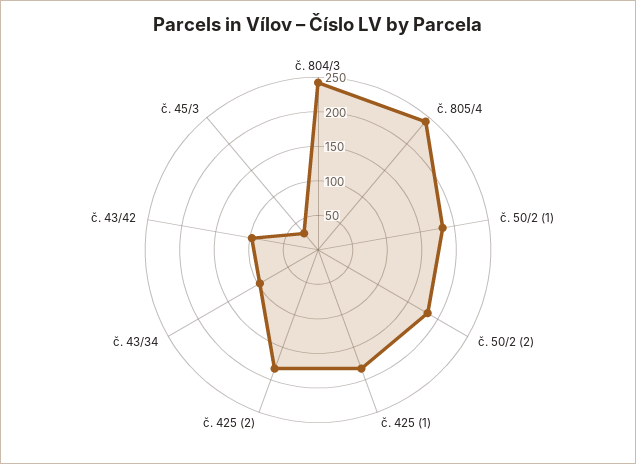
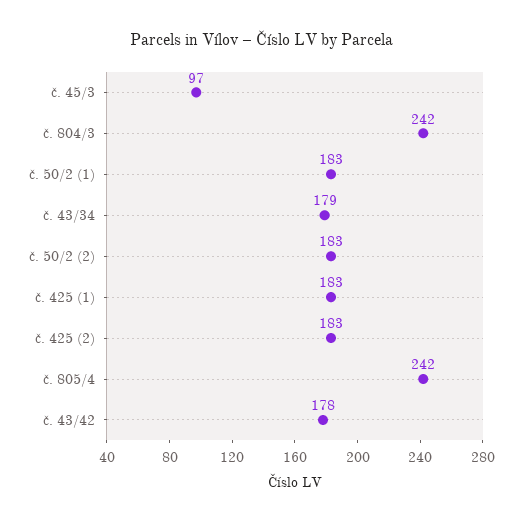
č. 43/34: 100 -> 179
č. 43/42: 100 -> 178
č. 45/3: 25 -> 97

